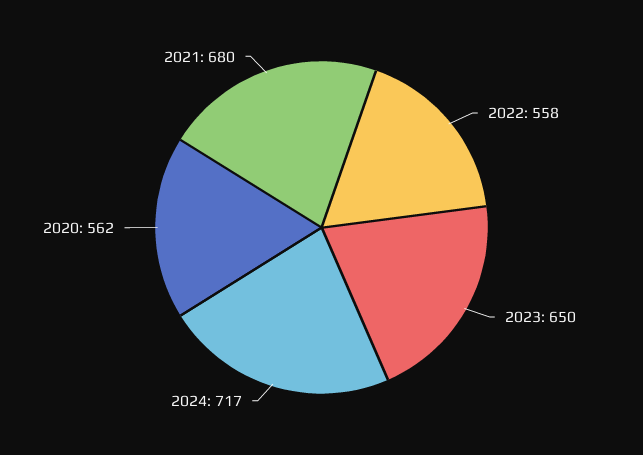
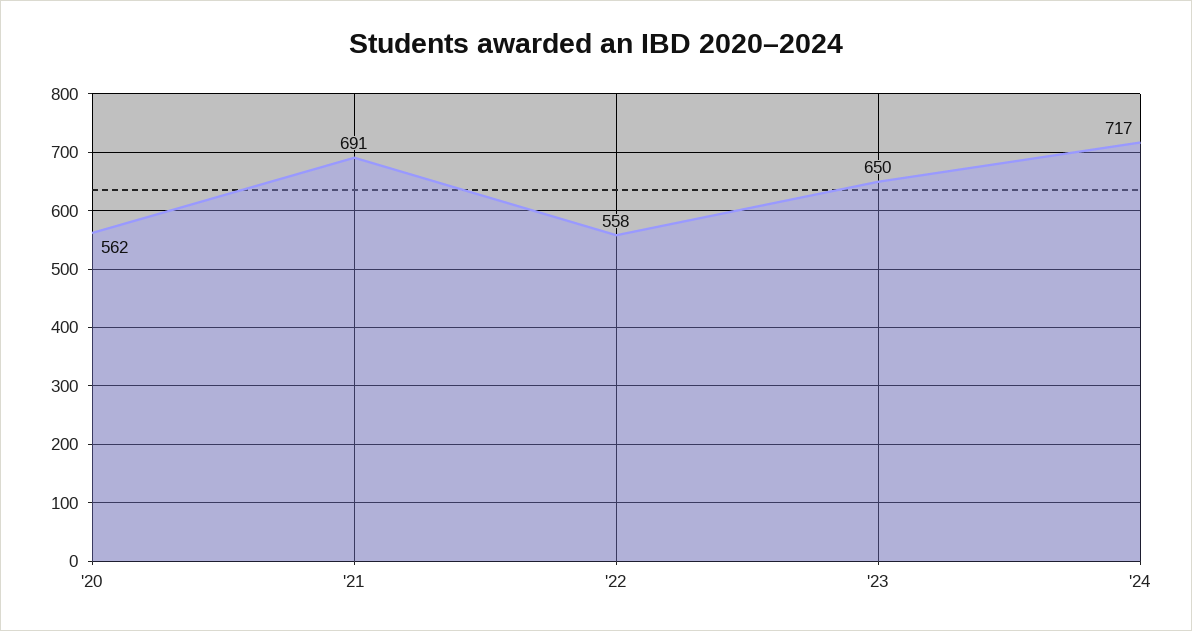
2021: 680 -> 691

